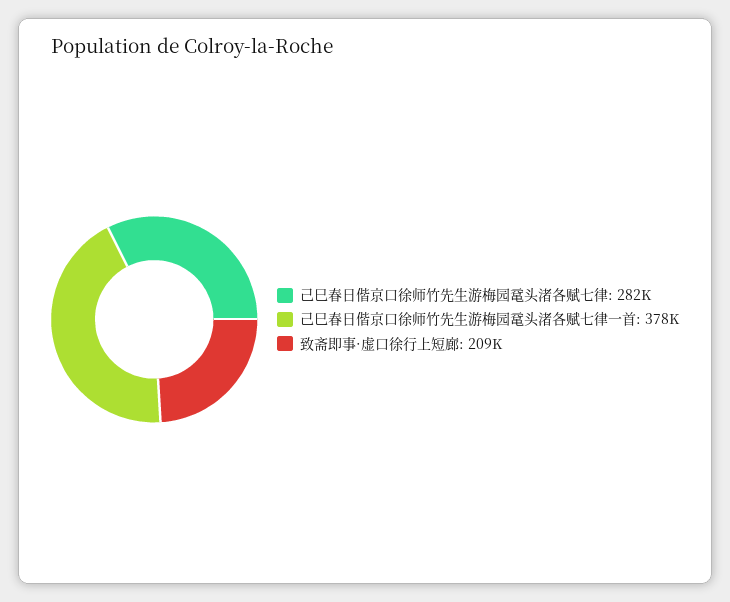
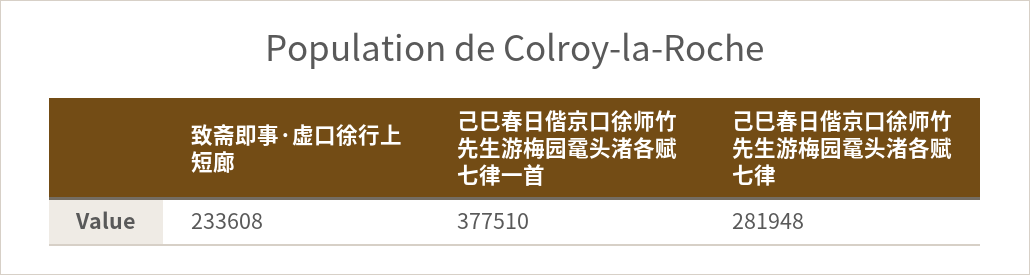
致斋即事·虚口徐行上短廊: 209000 -> 233608

